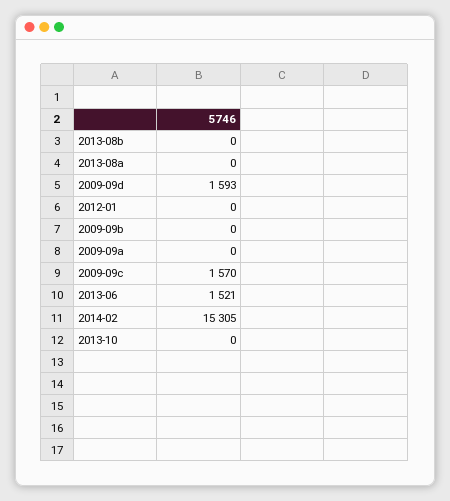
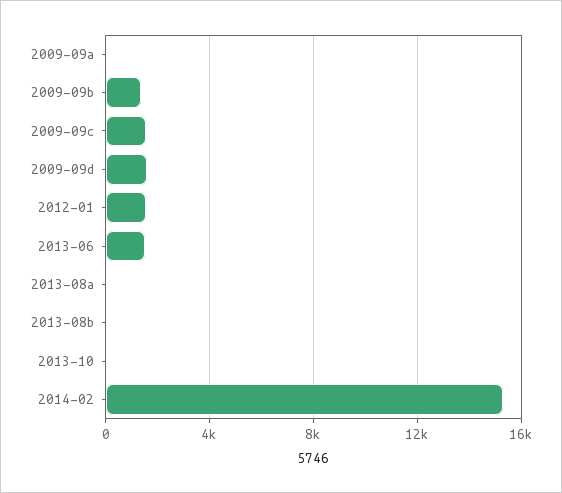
2012-01: 0 -> 1500
2009-09b: 0 -> 1500

